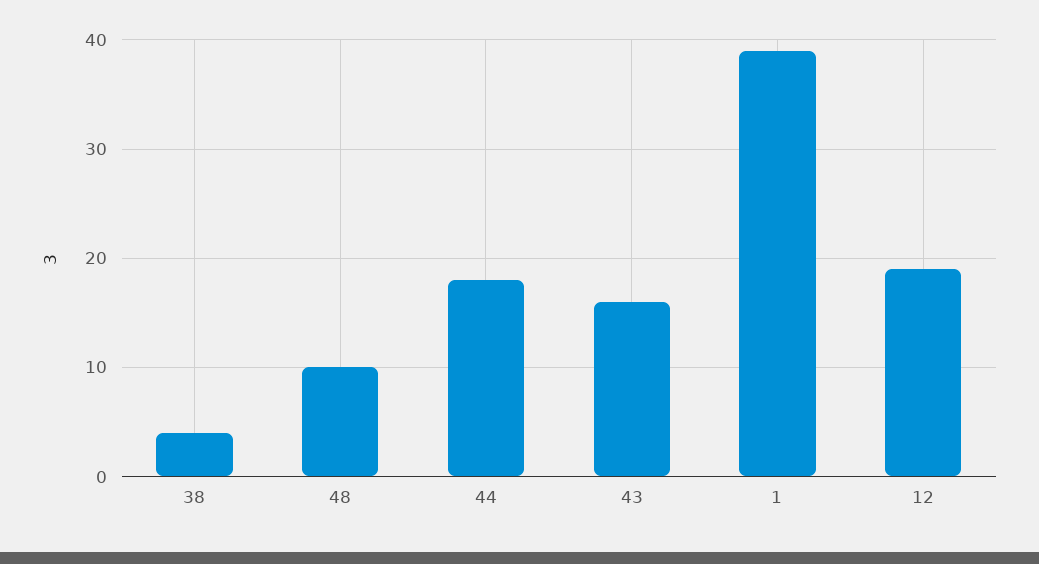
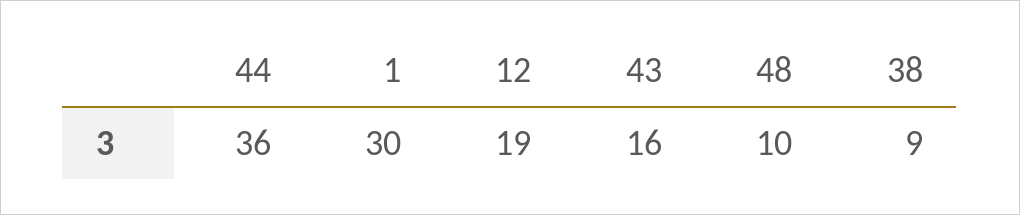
38: 4 -> 9
44: 18 -> 36
1: 39 -> 30

